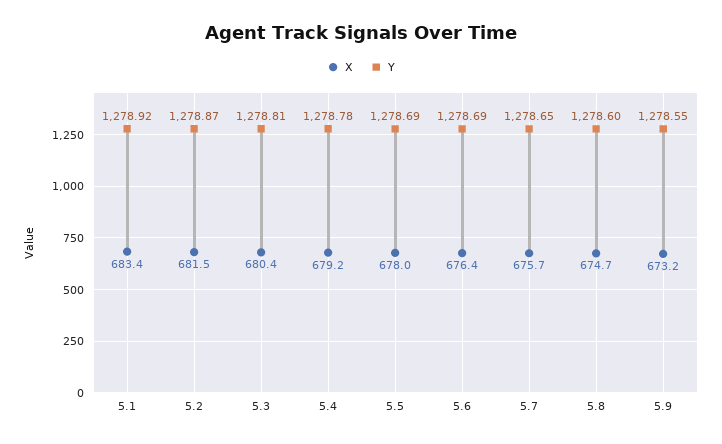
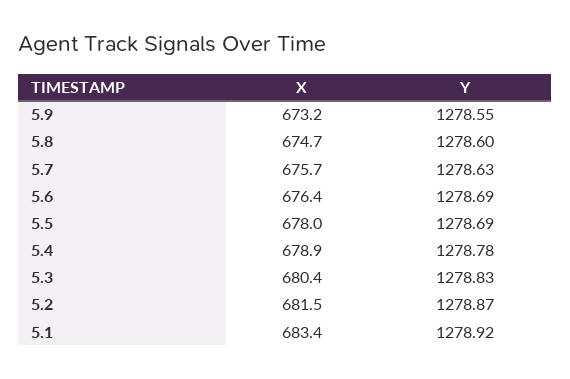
Y, 5.3: 1278.81 -> 1278.83
X, 5.4: 679.2 -> 678.9
Y, 5.7: 1278.65 -> 1278.63

